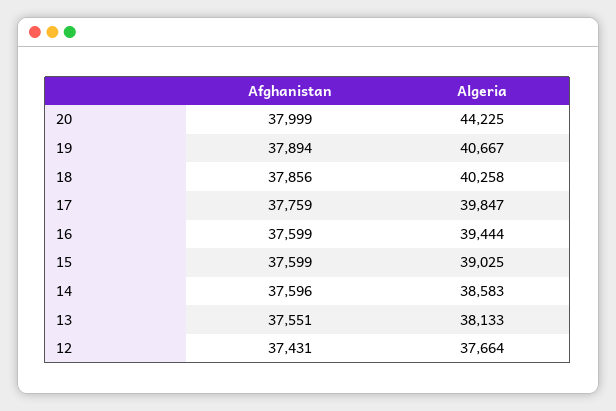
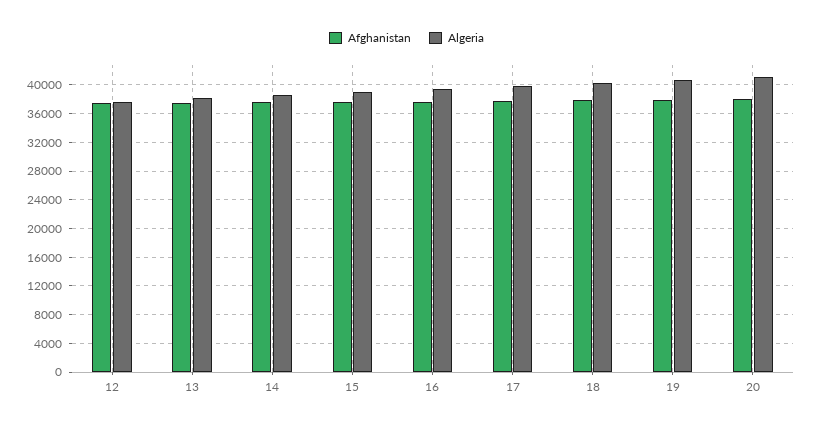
Algeria, 20: 44225 -> 41000

